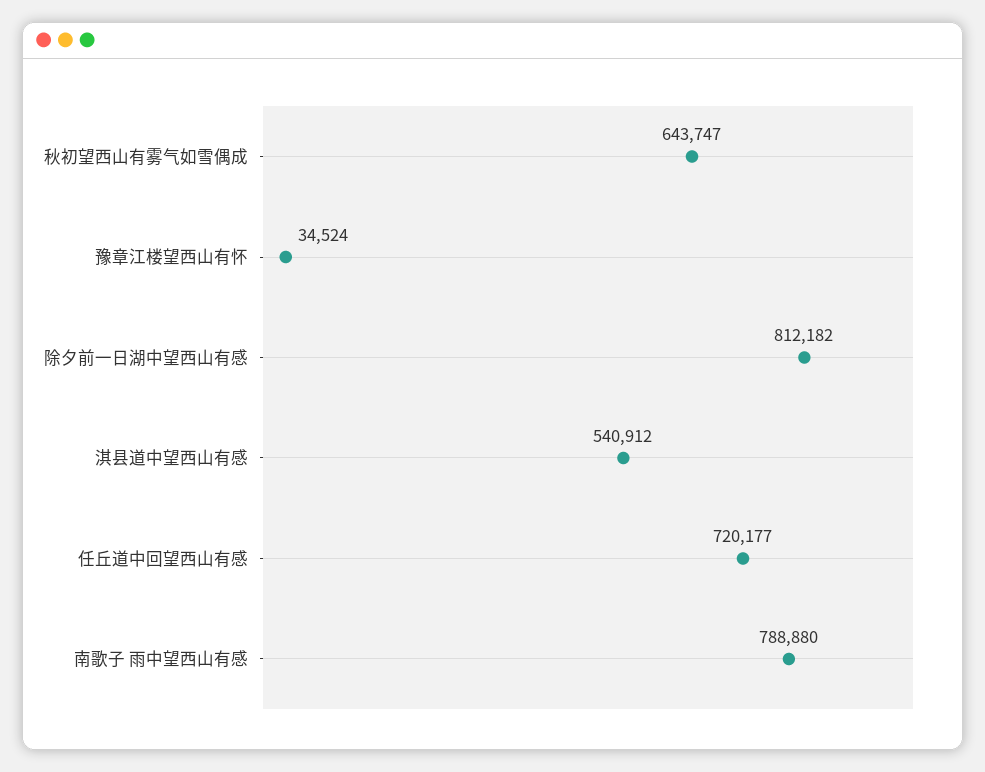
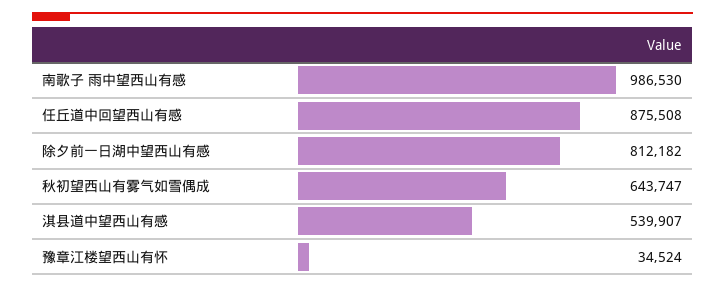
淇县道中望西山有感: 540912 -> 539907
任丘道中回望西山有感: 720177 -> 875508
南歌子 雨中望西山有感: 788880 -> 986530

